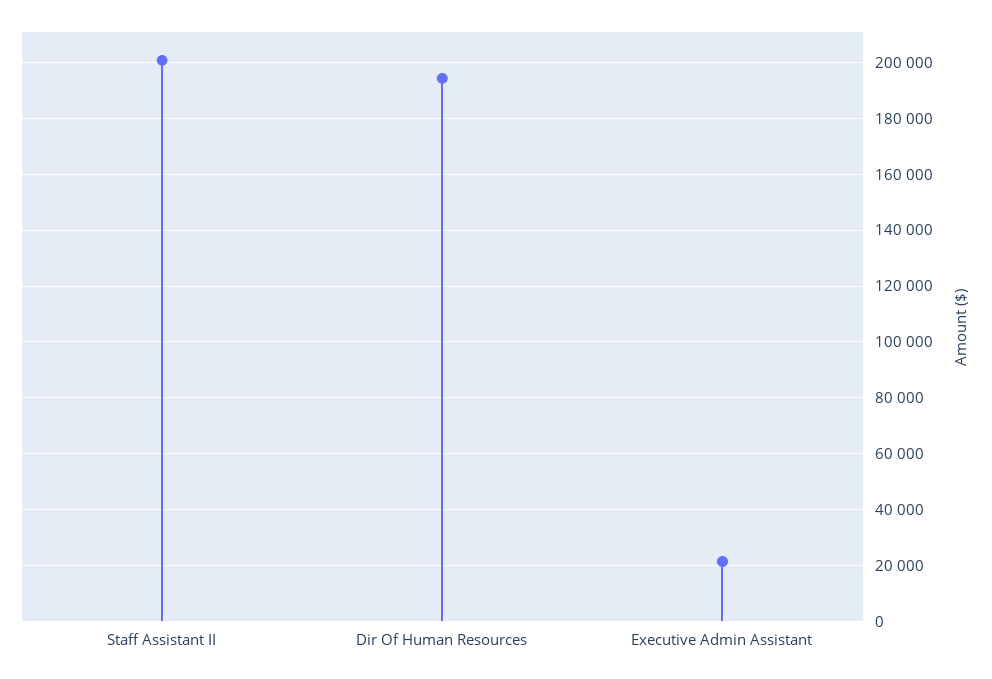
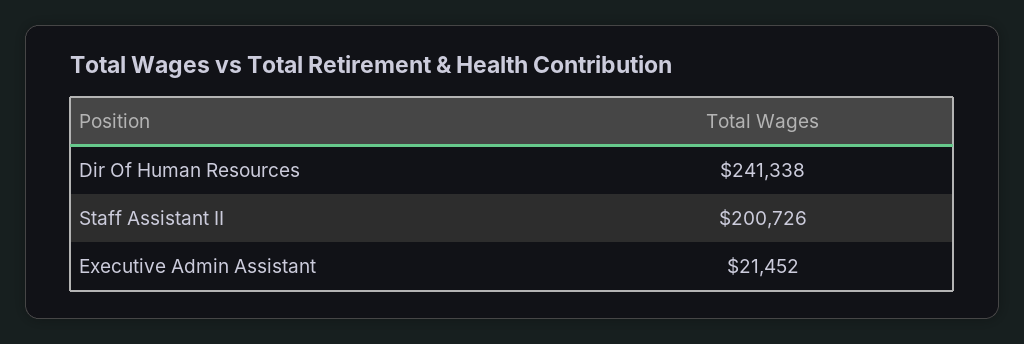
Dir Of Human Resources: 195000 -> 241338

